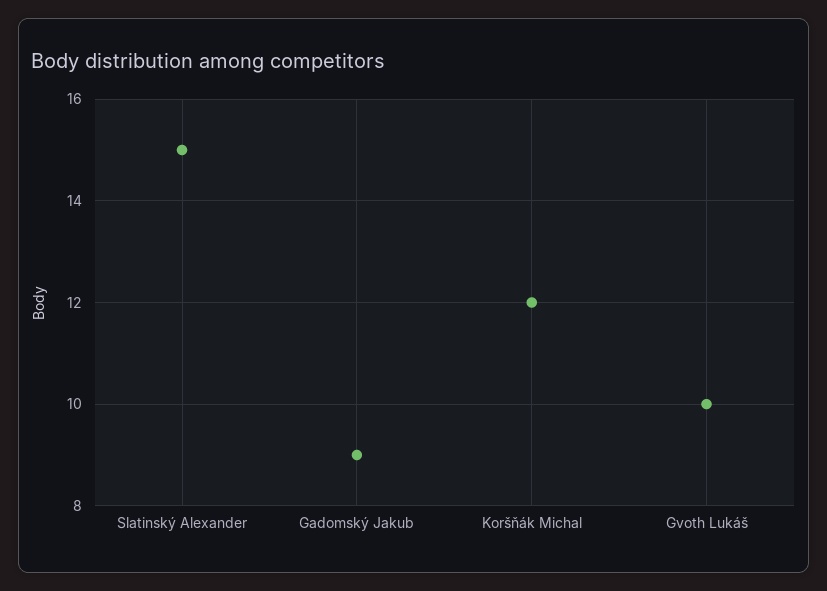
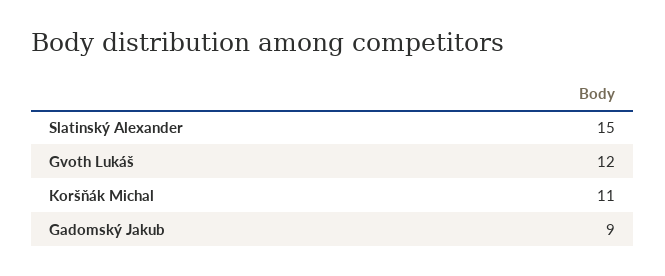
Koršňák Michal: 12 -> 11
Gvoth Lukáš: 10 -> 12

